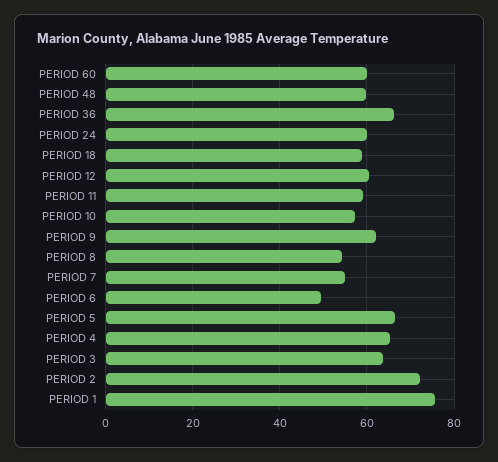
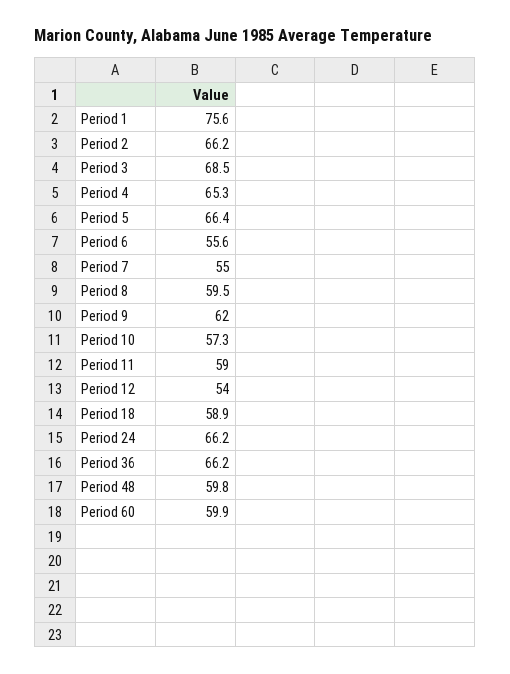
PERIOD 24: 60 -> 66.2
PERIOD 12: 60 -> 54
PERIOD 8: 54 -> 59.5
PERIOD 6: 50 -> 55.6
PERIOD 3: 64 -> 68.5
PERIOD 2: 72 -> 66.2

